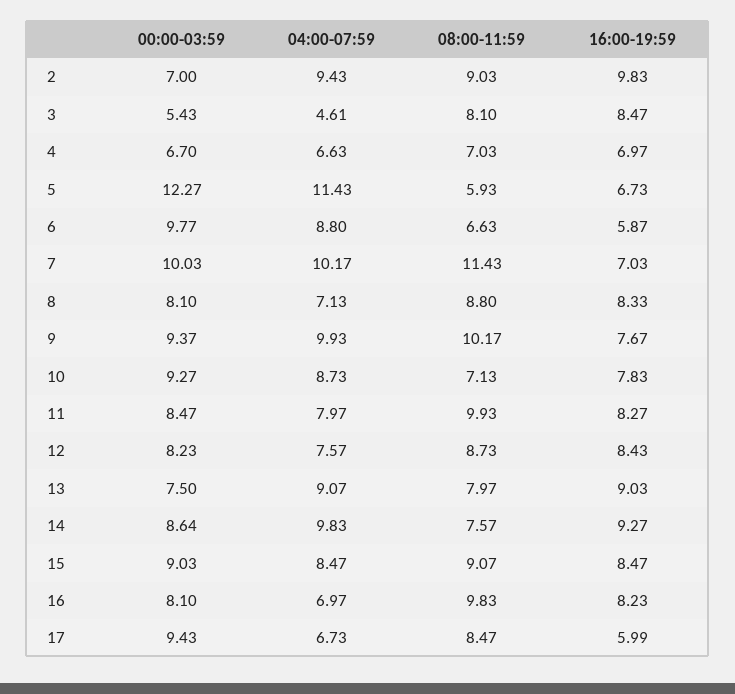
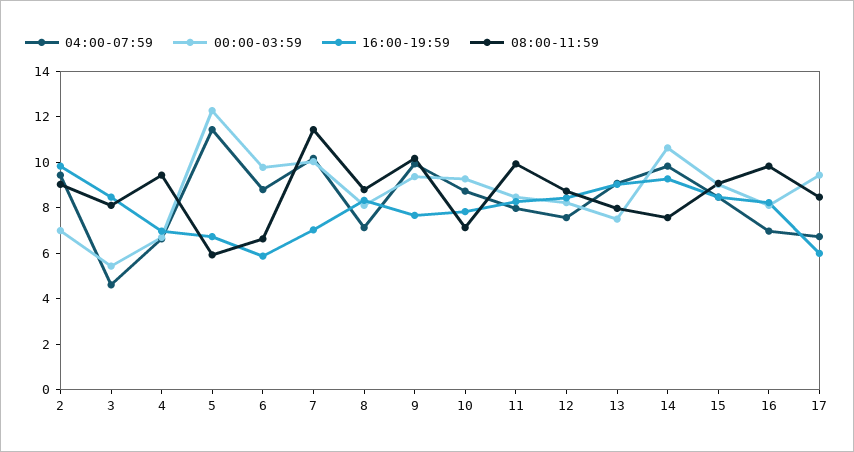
08:00-11:59, 4: 7.03 -> 9.5
00:00-03:59, 14: 8.64 -> 10.5

